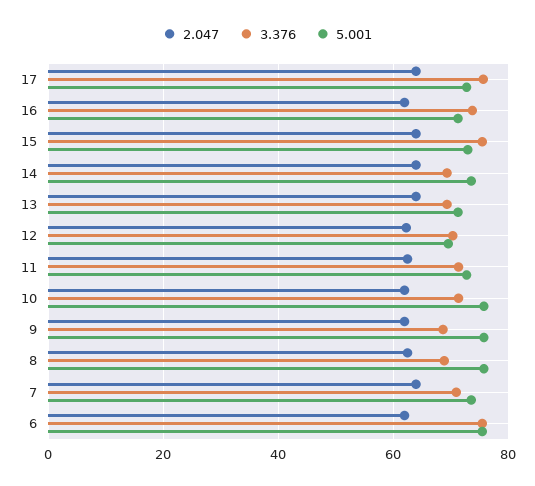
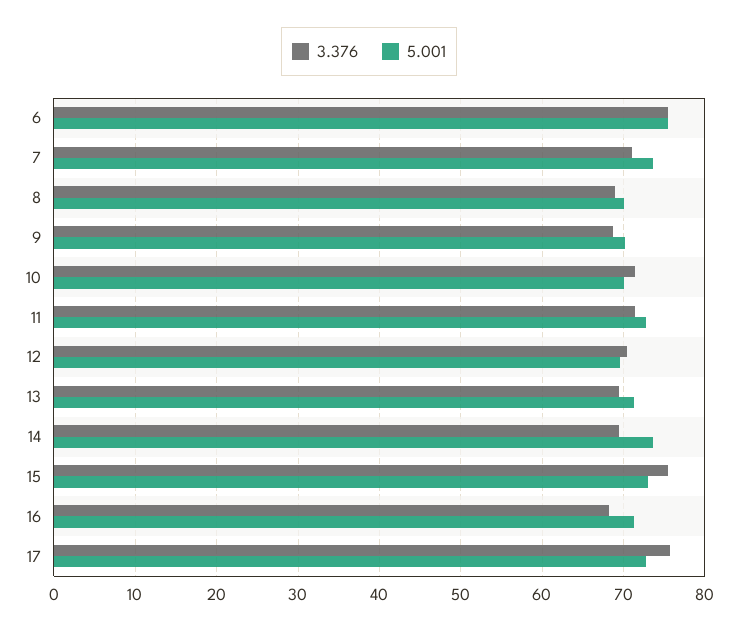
2.047, 17: 64 -> none
2.047, 16: 62 -> none
3.376, 16: 74 -> 68
2.047, 15: 64 -> none
2.047, 14: 64 -> none
2.047, 13: 64 -> none
2.047, 12: 62 -> none
2.047, 11: 62 -> none
2.047, 10: 62 -> none
5.001, 10: 76 -> 70
2.047, 9: 62 -> none
5.001, 9: 76 -> 70
2.047, 8: 62 -> none
5.001, 8: 76 -> 70
2.047, 7: 64 -> none
2.047, 6: 62 -> none

